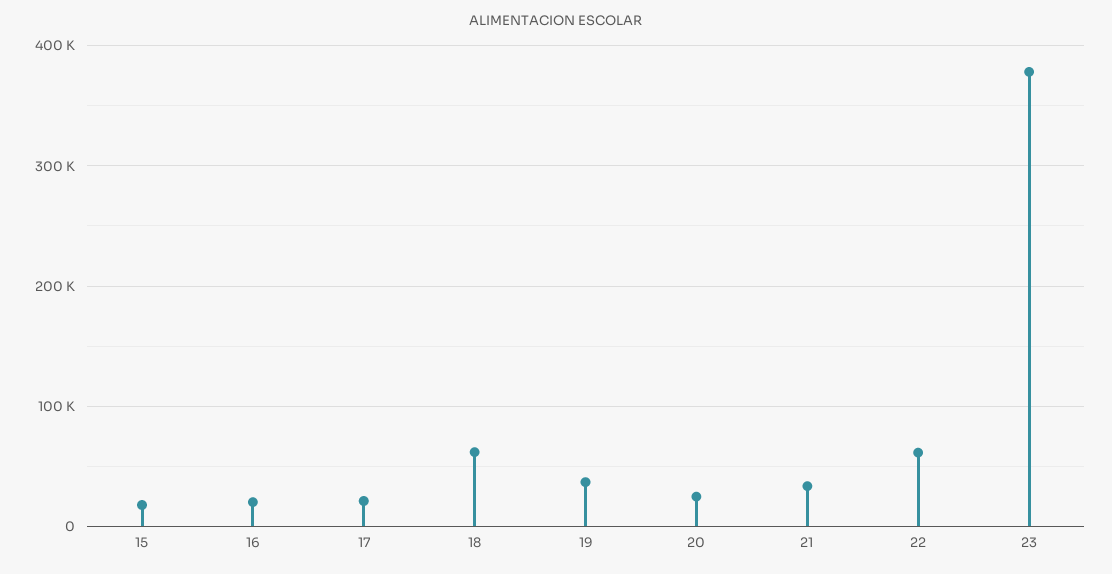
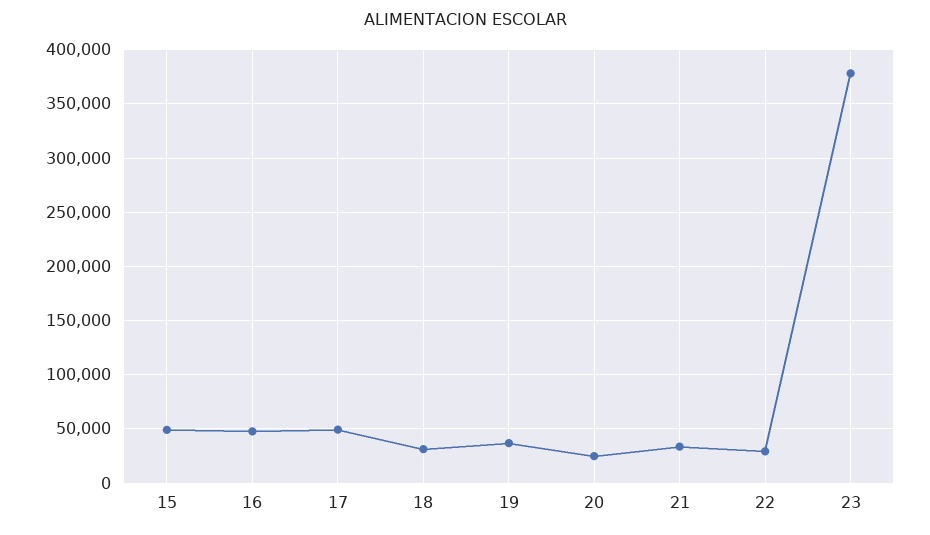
15: 20000 -> 50000
16: 20000 -> 50000
17: 20000 -> 50000
18: 60000 -> 30000
22: 60000 -> 30000

